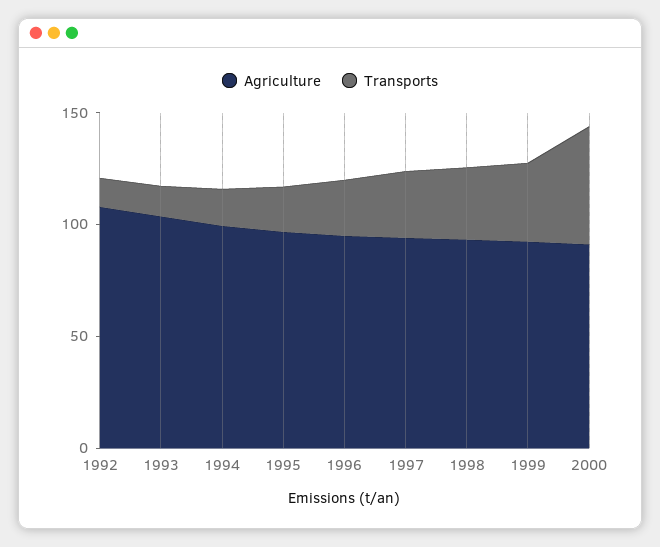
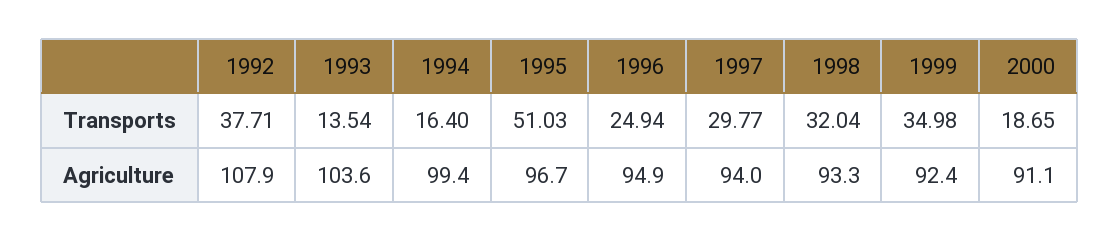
Transports, 1992: 10 -> 37.71
Transports, 1995: 20 -> 51.03
Transports, 2000: 50 -> 18.65

